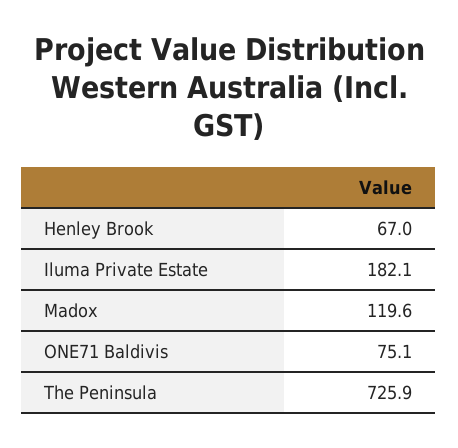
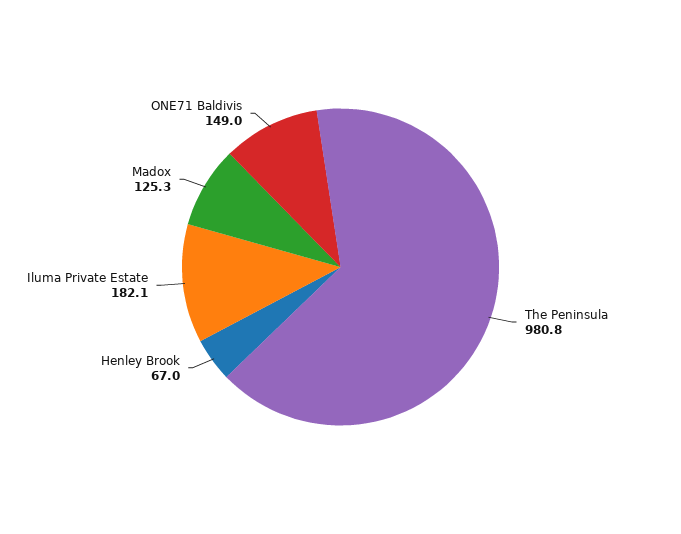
Madox: 119.6 -> 125.3
ONE71 Baldivis: 75.1 -> 149
The Peninsula: 725.9 -> 980.8

